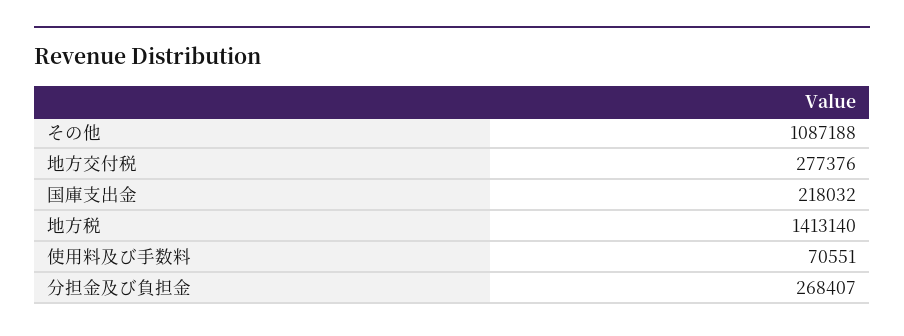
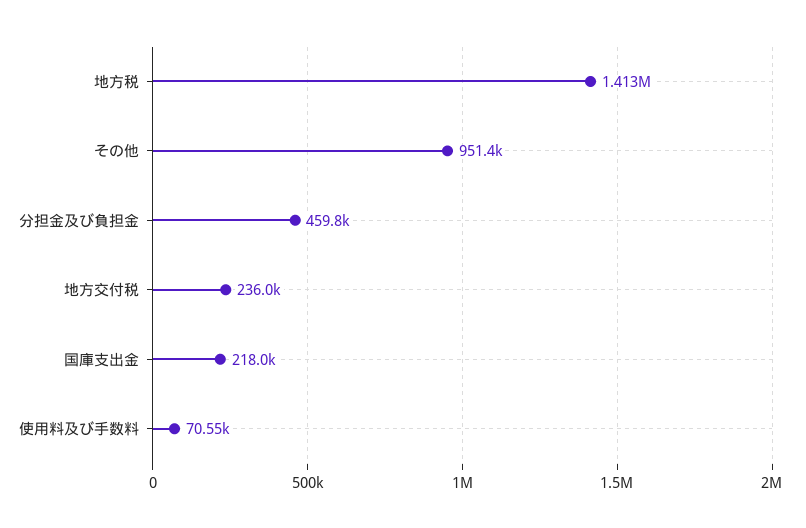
その他: 1087188 -> 951400
地方交付税: 277376 -> 236000
分担金及び負担金: 268407 -> 459800

